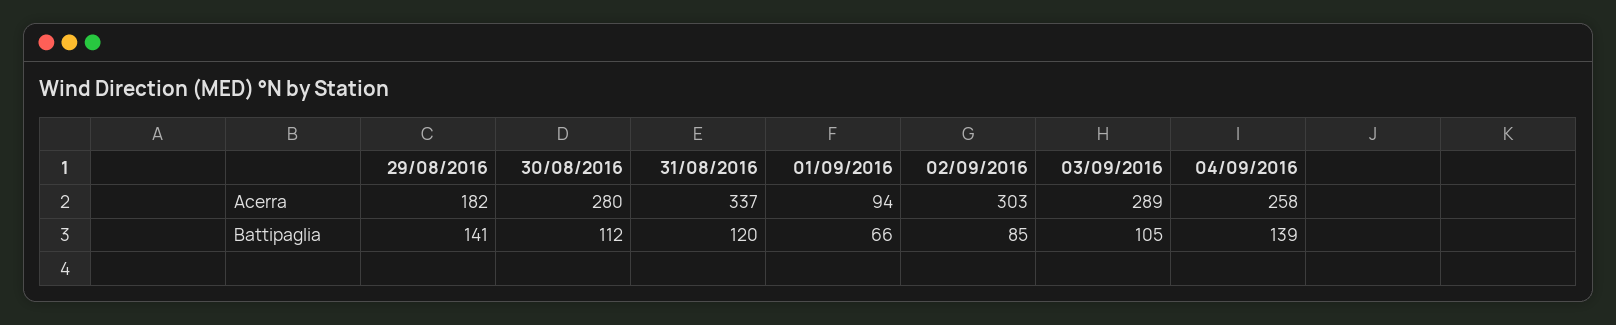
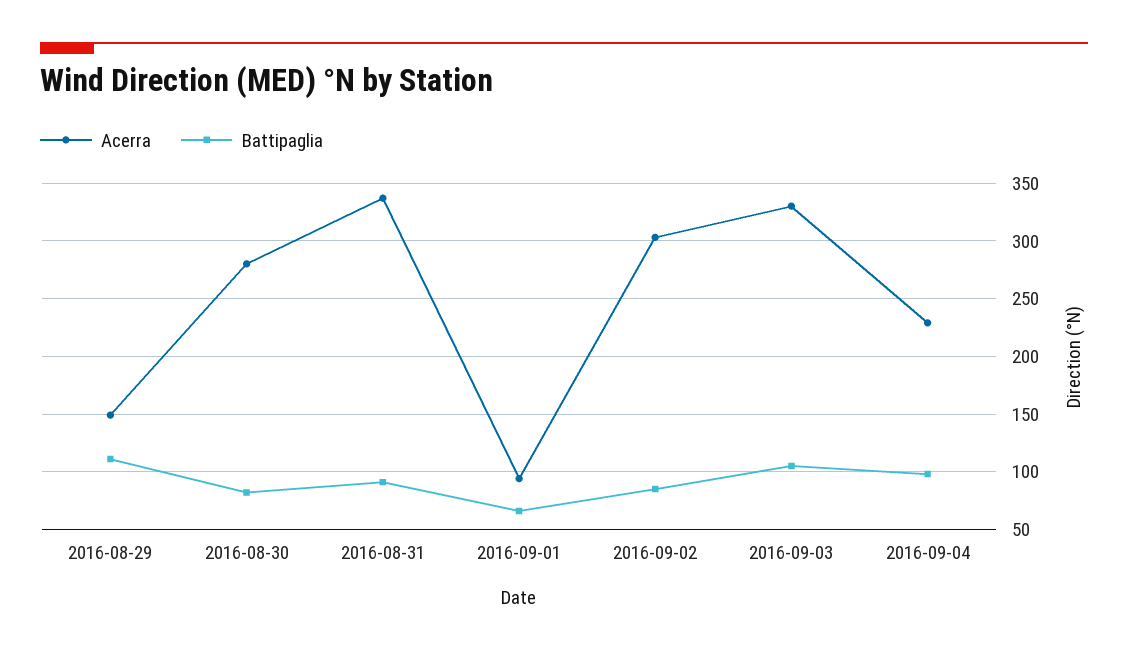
Acerra, 29/08/2016: 182 -> 150
Acerra, 03/09/2016: 289 -> 330
Acerra, 04/09/2016: 258 -> 230
Battipaglia, 29/08/2016: 141 -> 110
Battipaglia, 30/08/2016: 112 -> 80
Battipaglia, 31/08/2016: 120 -> 90
Battipaglia, 04/09/2016: 139 -> 100

